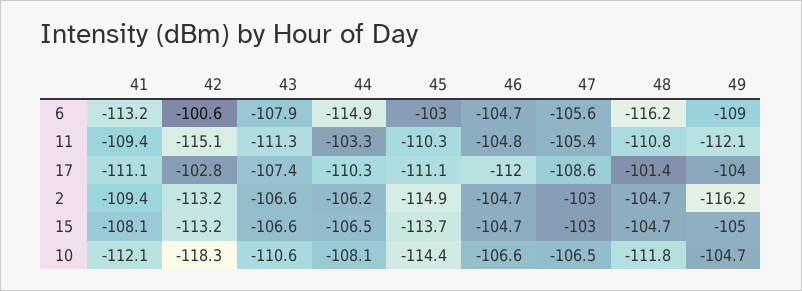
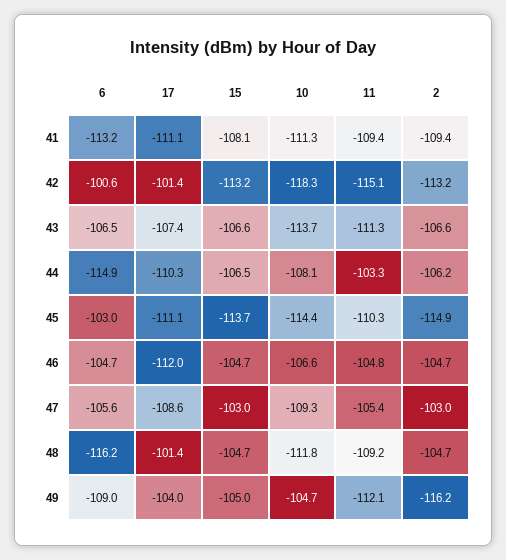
43, 6: -107.9 -> -106.5
48, 11: -110.8 -> -109.2
42, 17: -102.8 -> -101.4
41, 10: -112.1 -> -111.3
43, 10: -110.6 -> -113.7
47, 10: -106.5 -> -109.3

